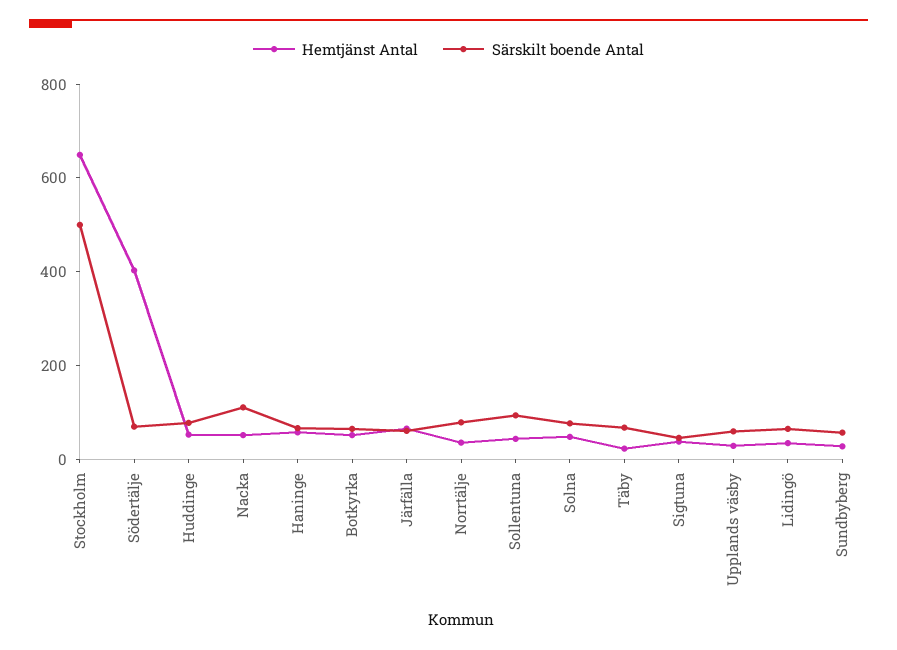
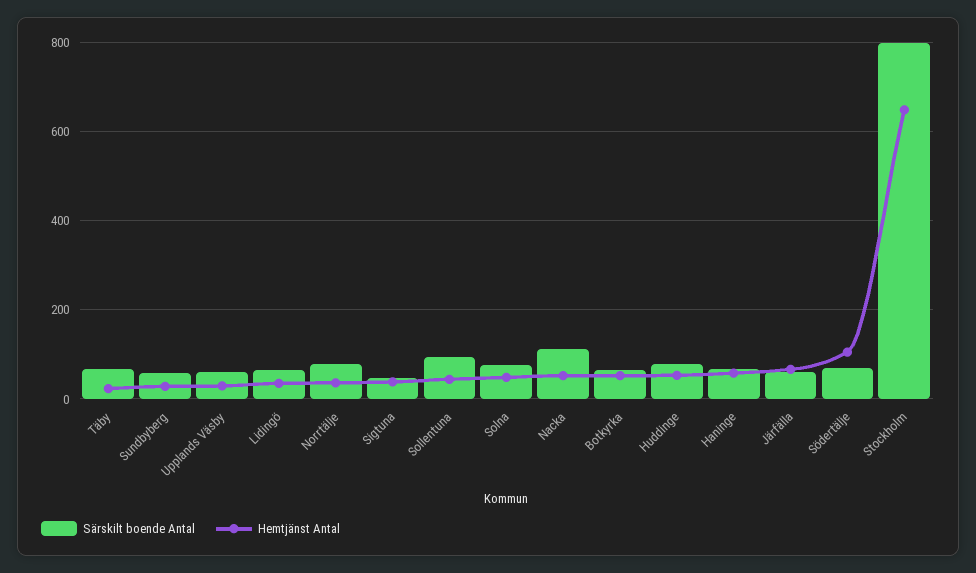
Särskilt boende Antal, Stockholm: 500 -> 800
Hemtjänst Antal, Södertälje: 400 -> 100

